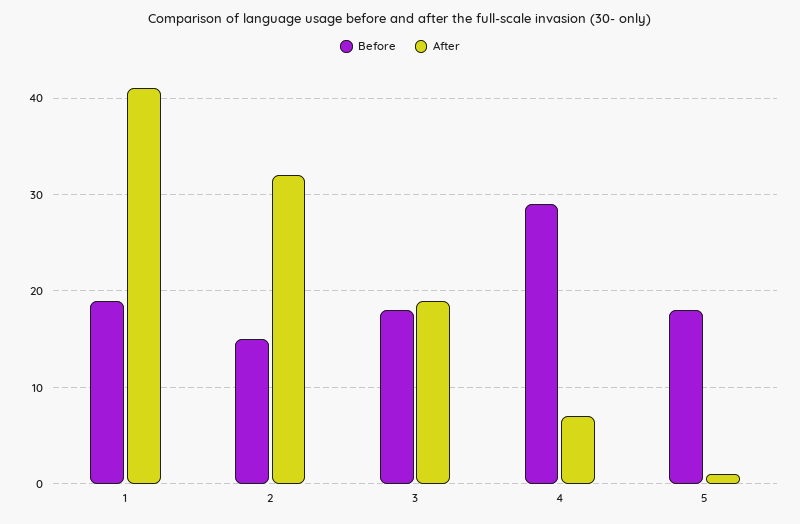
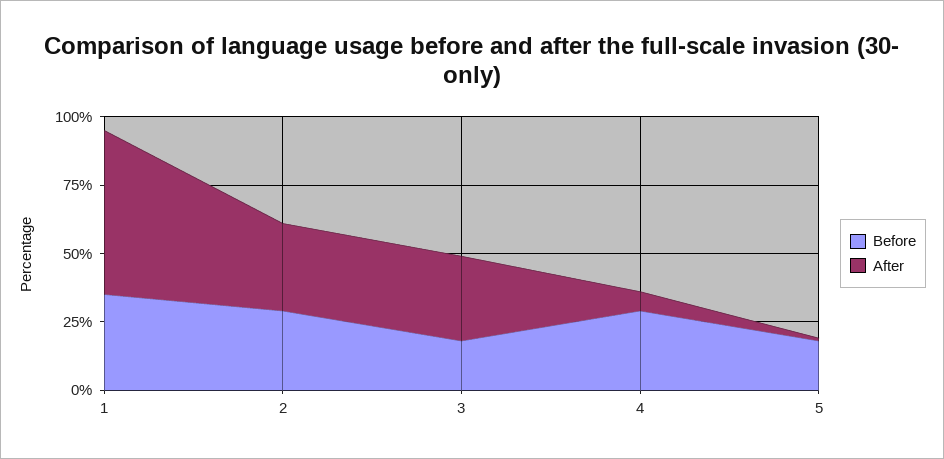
Before, 1: 19 -> 35
After, 1: 41 -> 60
Before, 2: 15 -> 30
After, 3: 19 -> 30

